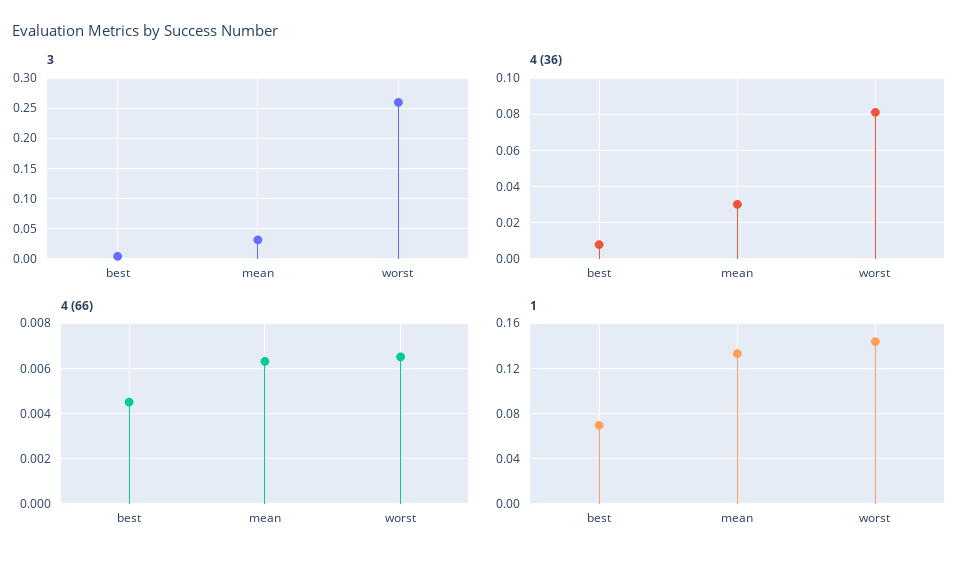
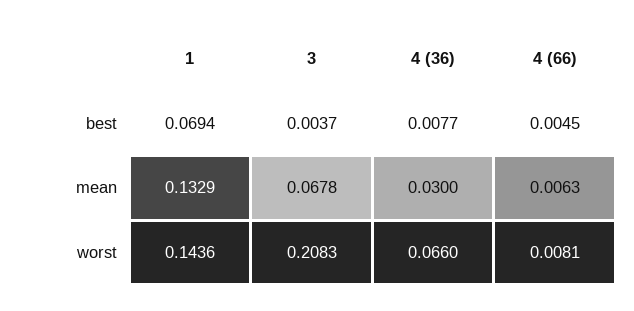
3, mean: 0.03 -> 0.0678
3, worst: 0.26 -> 0.2083
4 (36), worst: 0.08 -> 0.066
4 (66), worst: 0.0065 -> 0.0081

